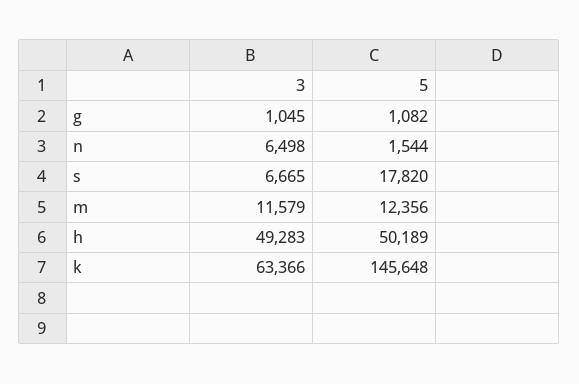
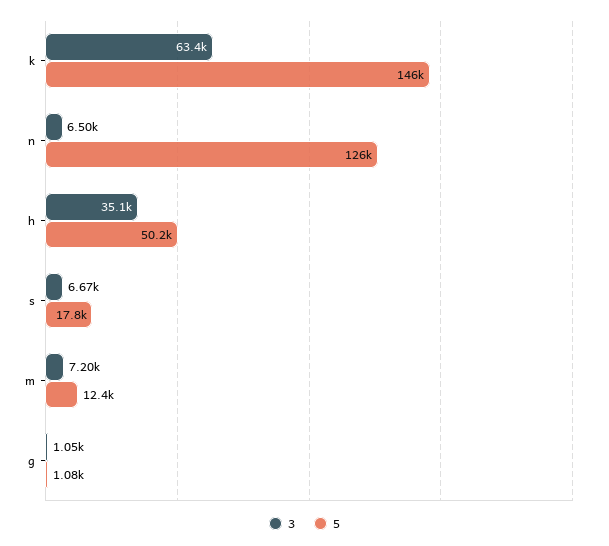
5, n: 1544 -> 126000
3, m: 11579 -> 7200
3, h: 49283 -> 35100

